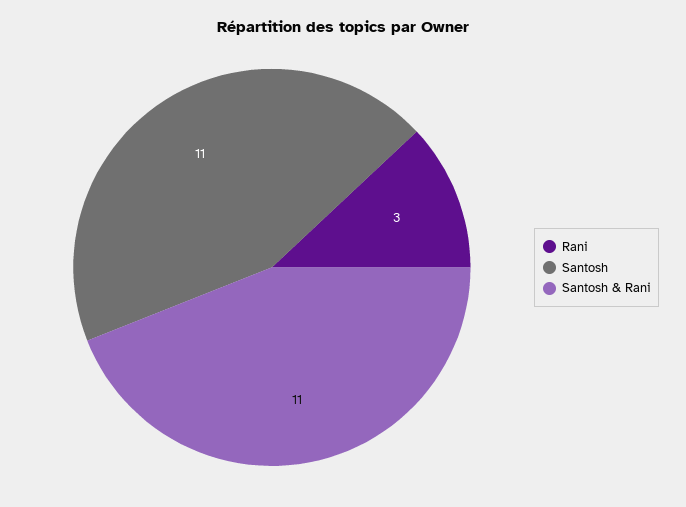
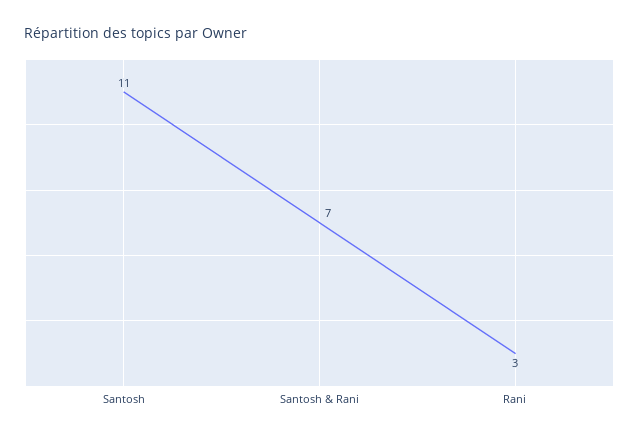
Santosh & Rani: 11 -> 7

